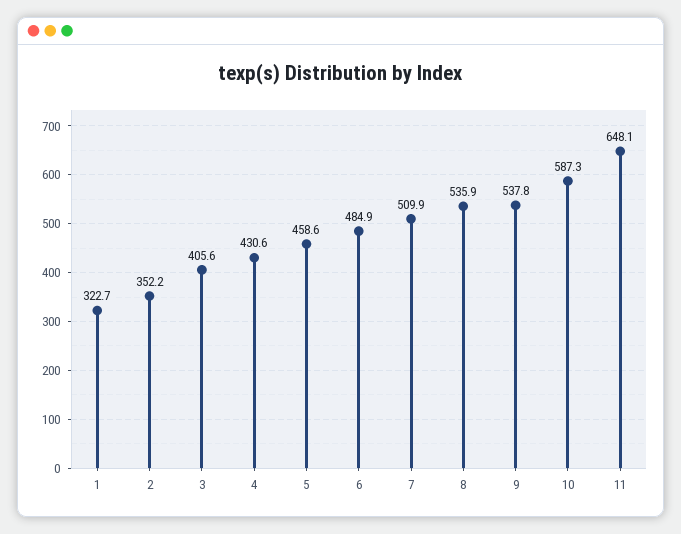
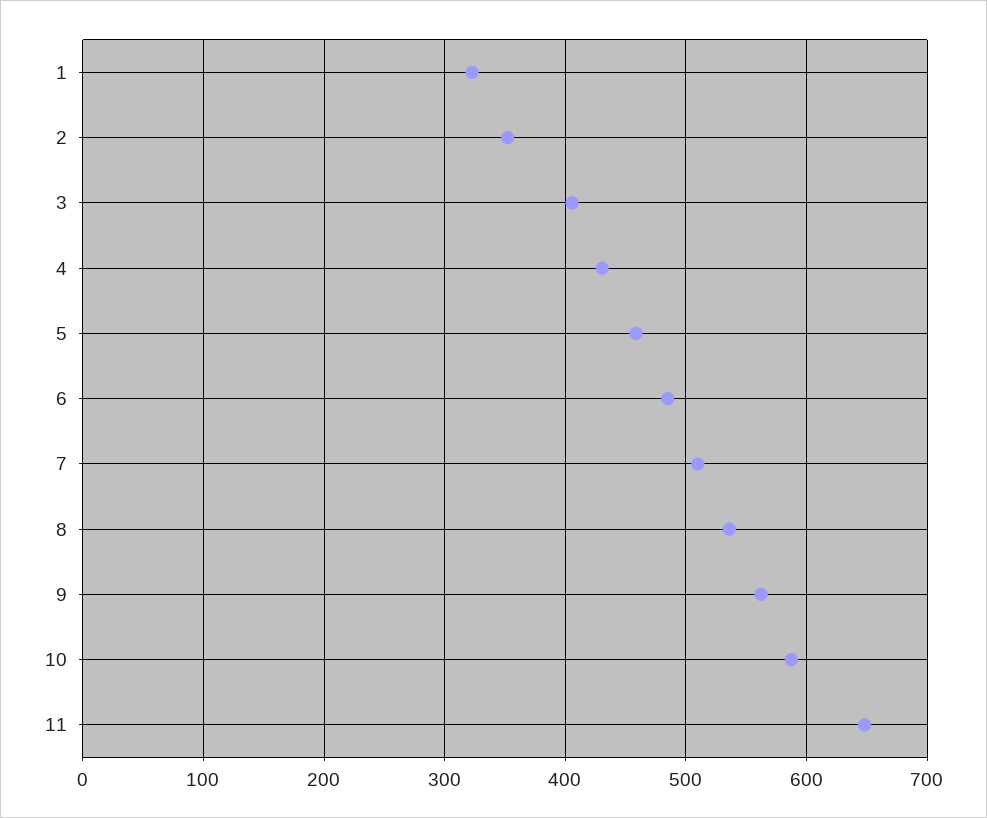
9: 537.8 -> 560

